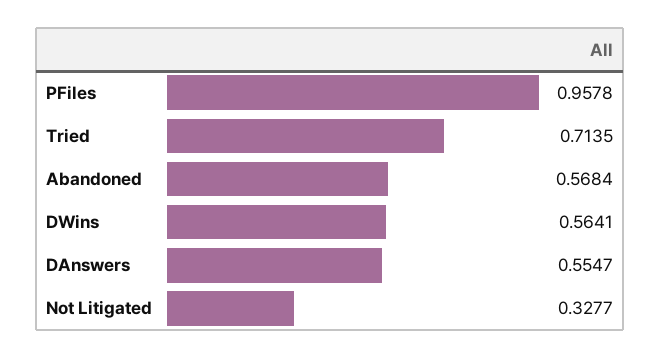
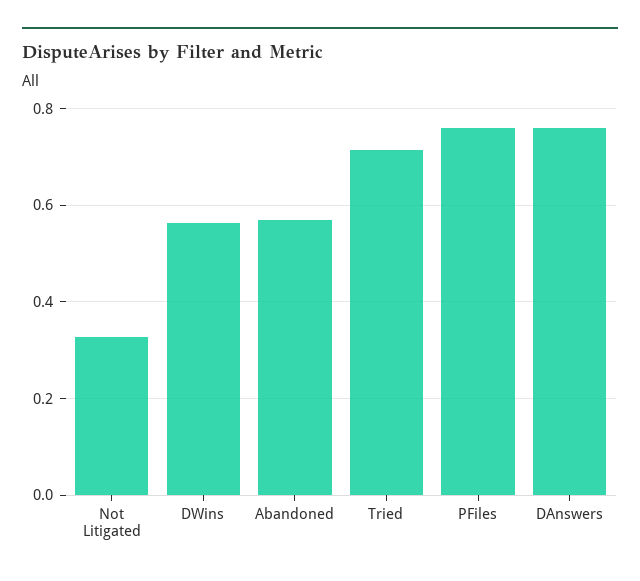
PFiles: 0.9578 -> 0.76
DAnswers: 0.5547 -> 0.76

